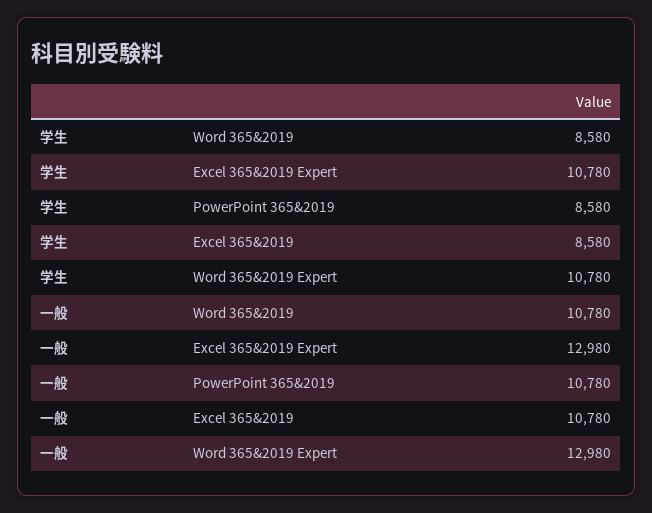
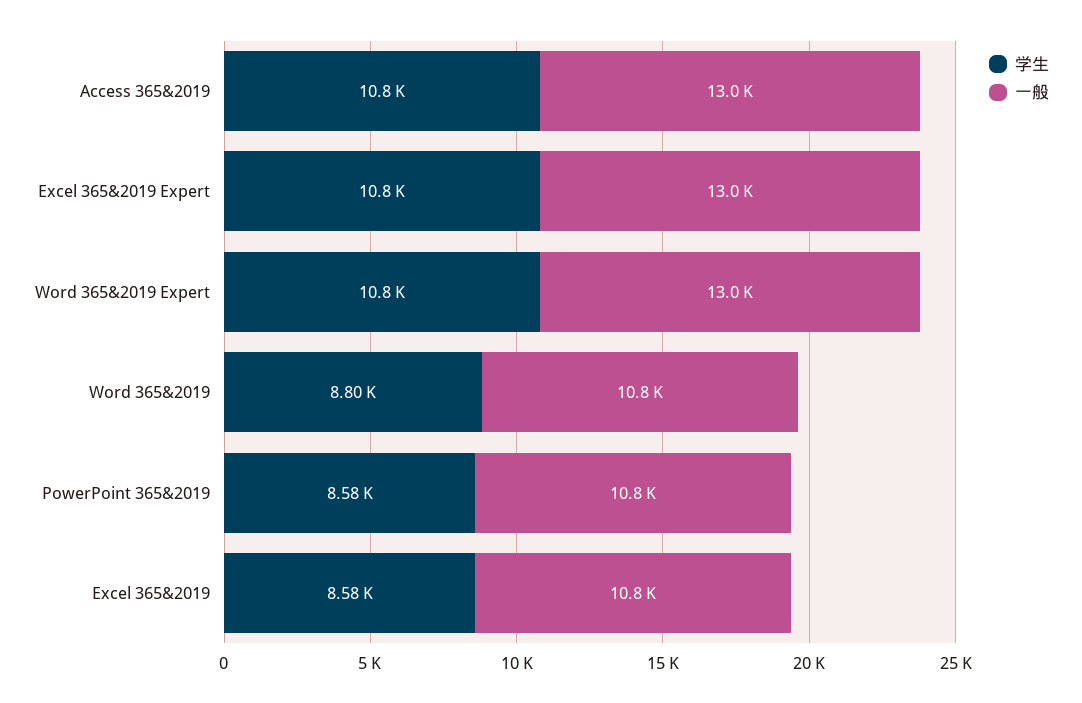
学生, Word 365&2019: 8580 -> 8800
学生, Access 365&2019: none -> 10800
一般, Access 365&2019: none -> 13000

